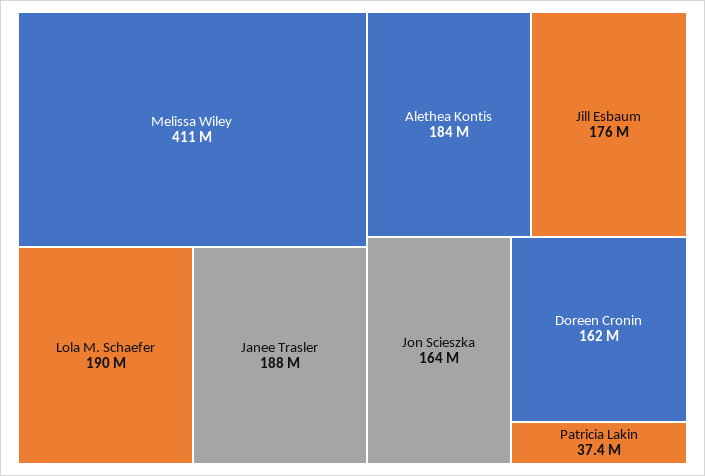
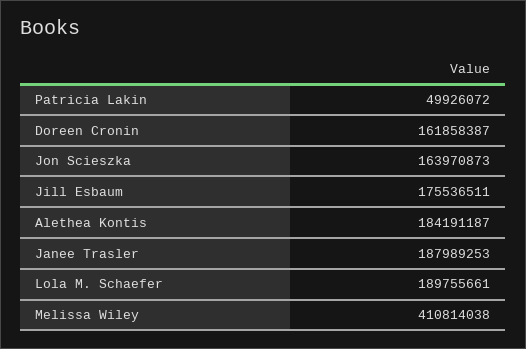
Patricia Lakin: 37400000 -> 49926072

